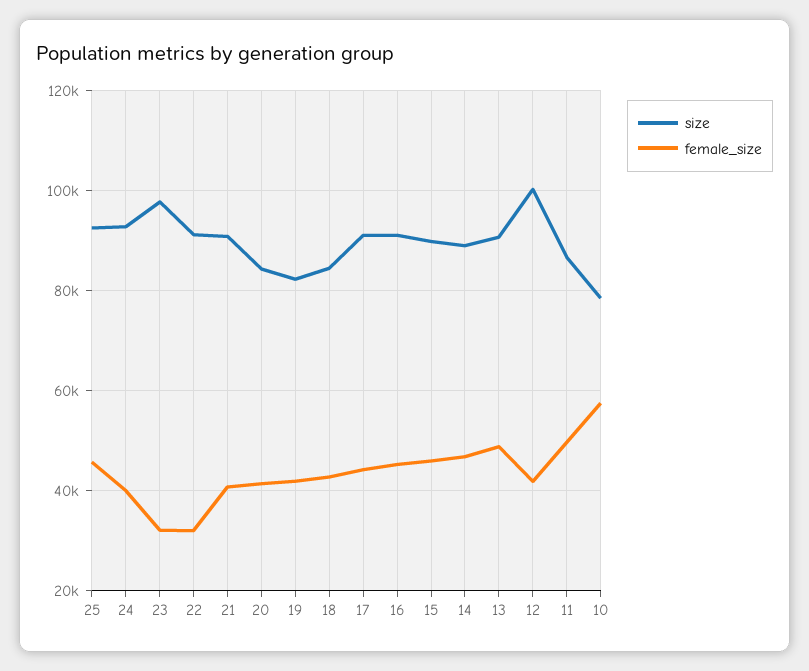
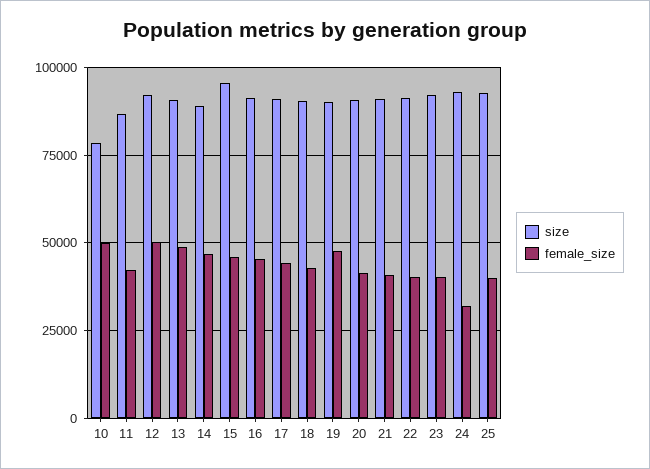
female_size, 25: 46000 -> 40000
female_size, 24: 40000 -> 32500
size, 23: 98000 -> 92500
female_size, 23: 32000 -> 40000
female_size, 22: 32000 -> 40000
size, 20: 84000 -> 90000
size, 19: 82000 -> 90000
female_size, 19: 42000 -> 47500
size, 18: 84000 -> 90000
size, 15: 90000 -> 95000
size, 12: 100000 -> 92500
female_size, 12: 42000 -> 50000
female_size, 11: 50000 -> 42500
female_size, 10: 58000 -> 50000

